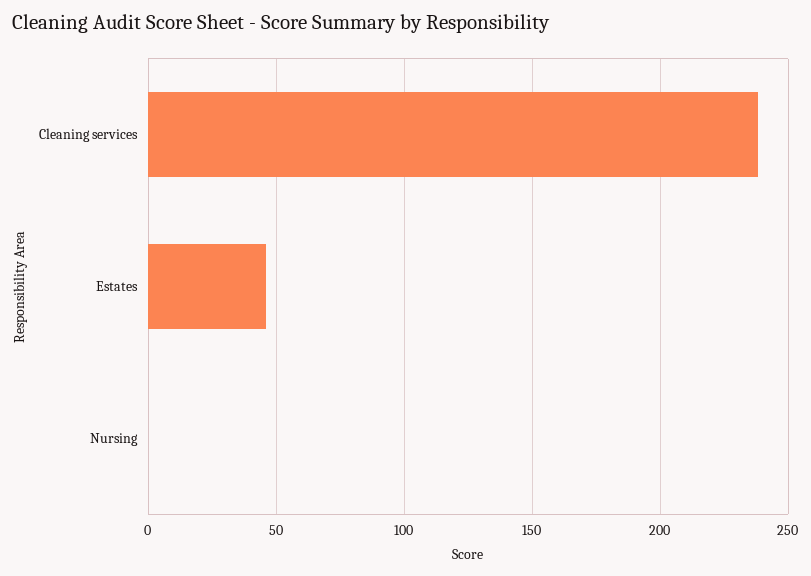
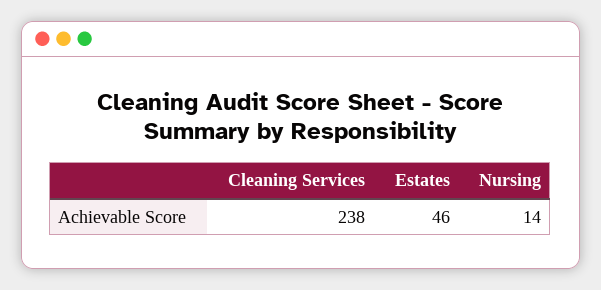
Nursing: 0 -> 14

